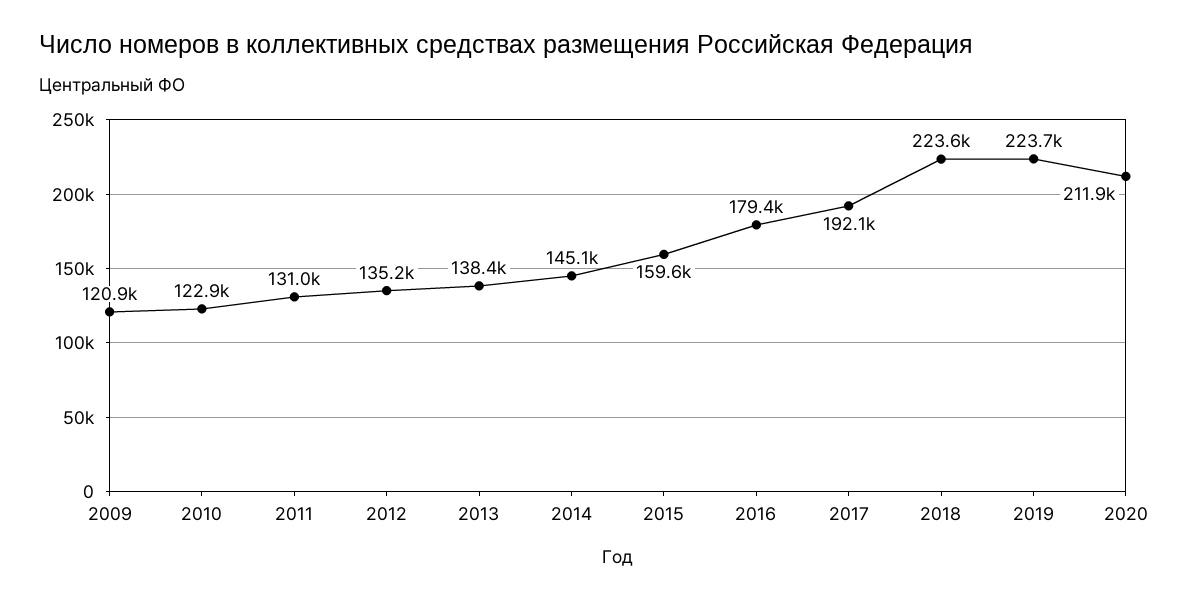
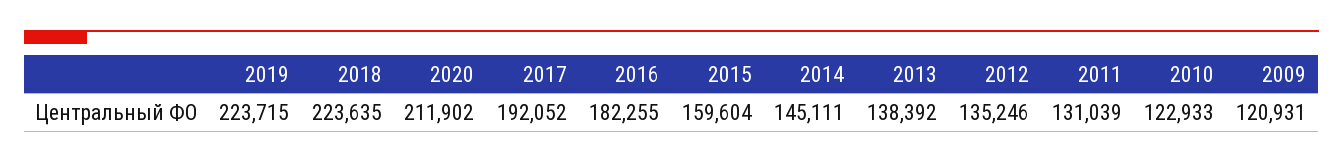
2016: 179400 -> 182255

